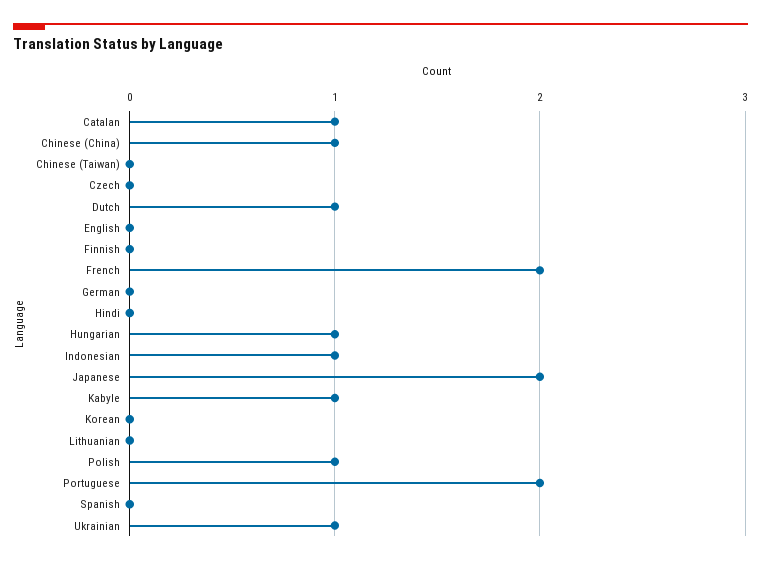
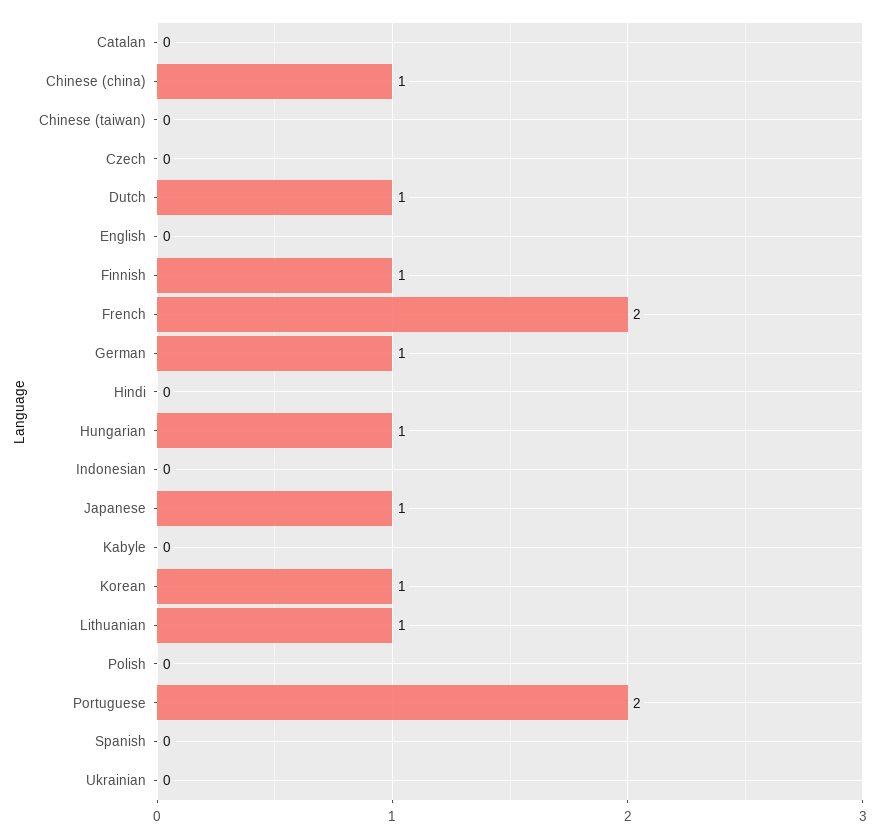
Catalan: 1 -> 0
Finnish: 0 -> 1
German: 0 -> 1
Indonesian: 1 -> 0
Japanese: 2 -> 1
Kabyle: 1 -> 0
Korean: 0 -> 1
Lithuanian: 0 -> 1
Polish: 1 -> 0
Ukrainian: 1 -> 0

